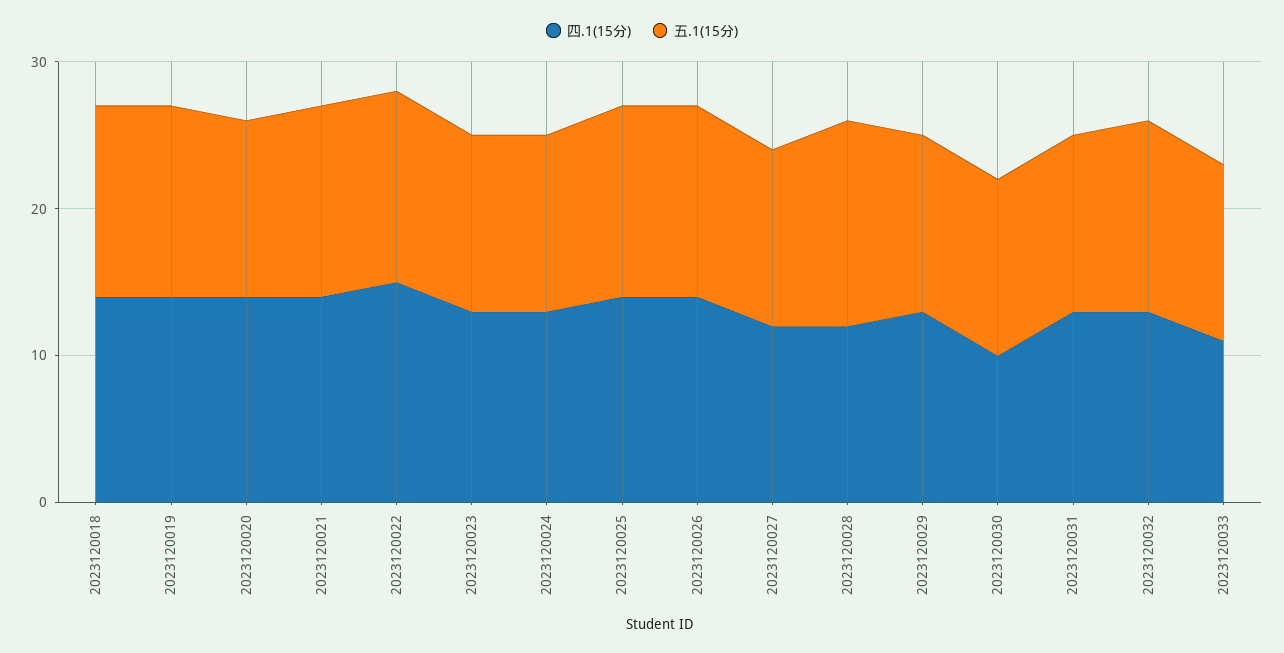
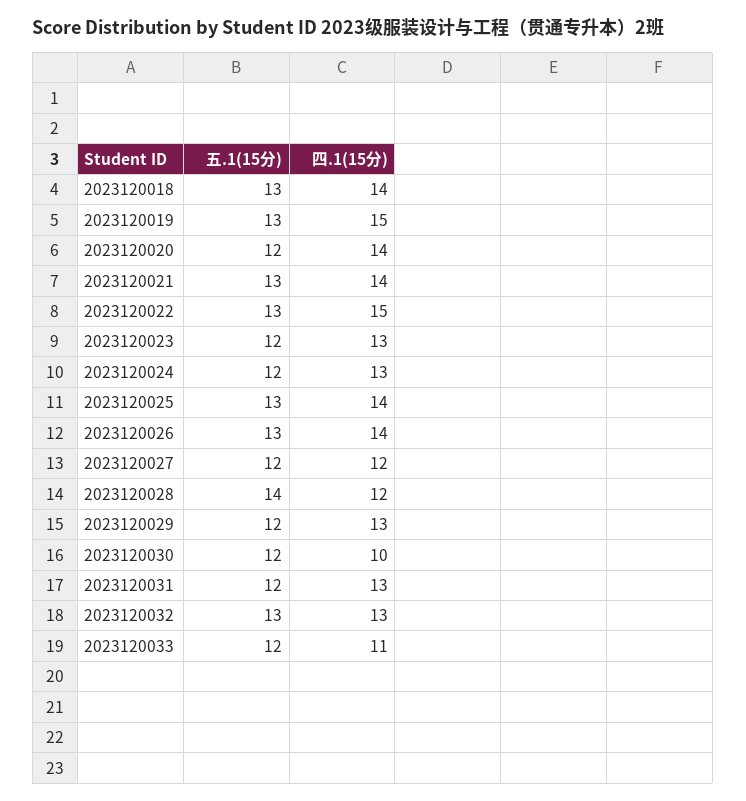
四.1(15分), 2023120019: 14 -> 15

